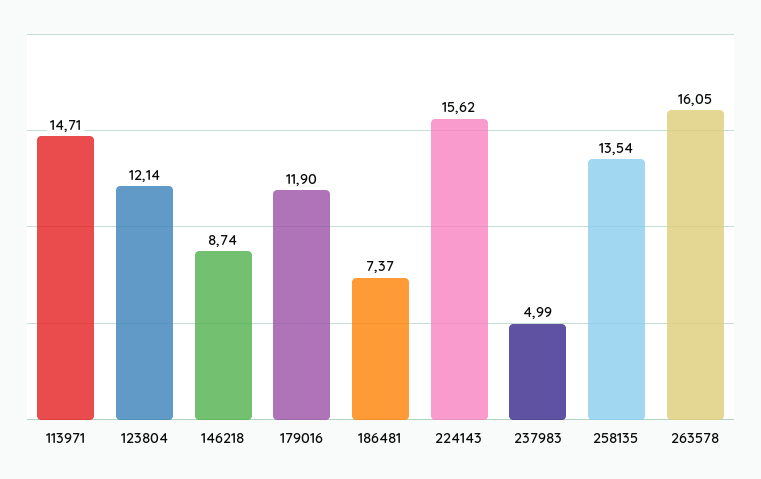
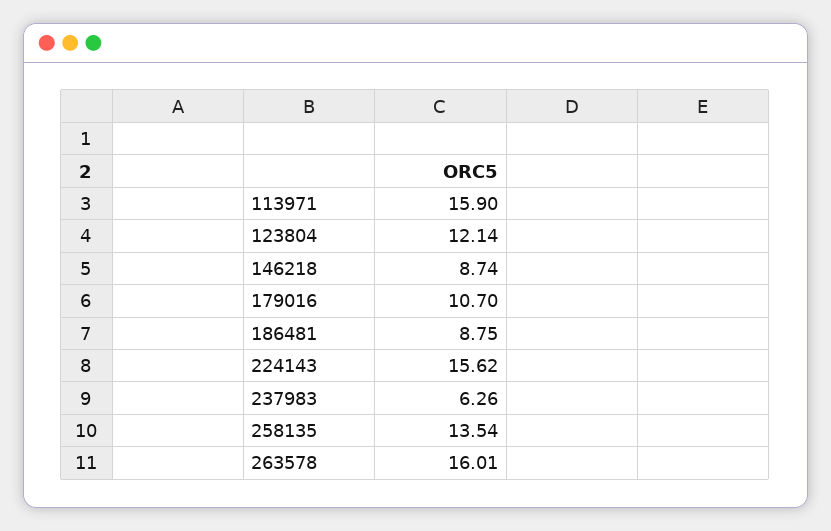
113971: 14.71 -> 15.9
179016: 11.9 -> 10.7
186481: 7.37 -> 8.75
237983: 4.99 -> 6.26
263578: 16.05 -> 16.01

